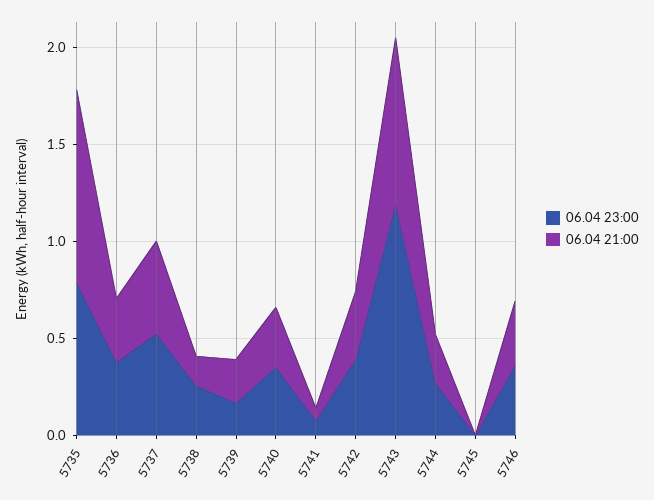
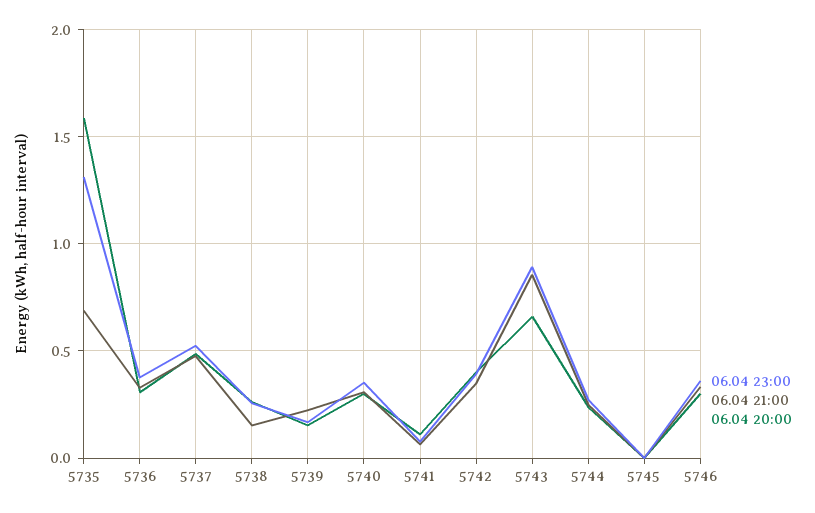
06.04 23:00, 5735: 0.8 -> 1.3
06.04 21:00, 5735: 1 -> 0.7
06.04 23:00, 5743: 1.2 -> 0.9
06.04 20:00, 5735: none -> 1.6
06.04 20:00, 5736: none -> 0.3
06.04 20:00, 5737: none -> 0.5
06.04 20:00, 5738: none -> 0.25
06.04 20:00, 5739: none -> 0.15
06.04 20:00, 5740: none -> 0.3
06.04 20:00, 5741: none -> 0.1
06.04 20:00, 5742: none -> 0.4
06.04 20:00, 5743: none -> 0.65
06.04 20:00, 5744: none -> 0.25
06.04 20:00, 5745: none -> 0
06.04 20:00, 5746: none -> 0.3

